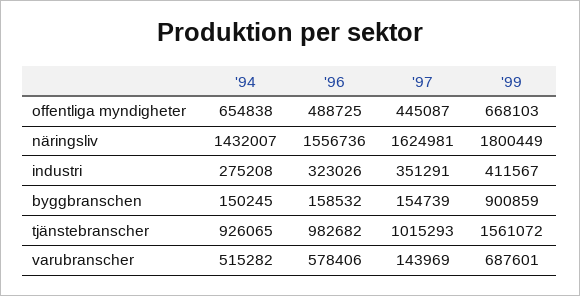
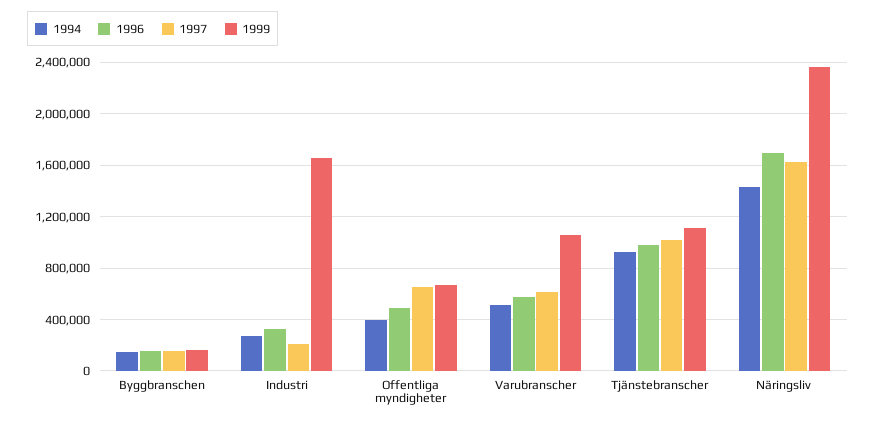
'94, offentliga myndigheter: 654838 -> 400000
'97, offentliga myndigheter: 445087 -> 650000
'96, näringsliv: 1556736 -> 1700000
'99, näringsliv: 1800449 -> 2350000
'97, industri: 351291 -> 200000
'99, industri: 411567 -> 1650000
'99, byggbranschen: 900859 -> 150000
'99, tjänstebranscher: 1561072 -> 1100000
'97, varubranscher: 143969 -> 600000
'99, varubranscher: 687601 -> 1050000

